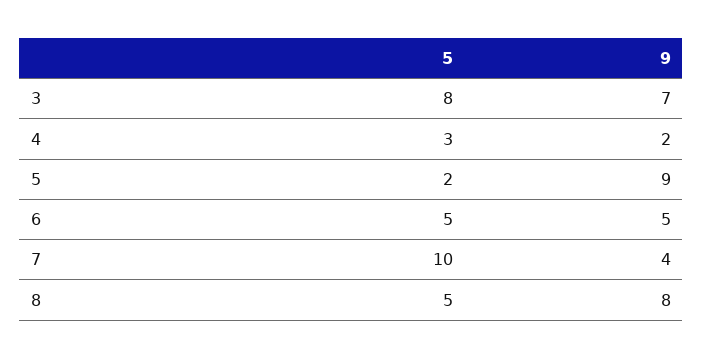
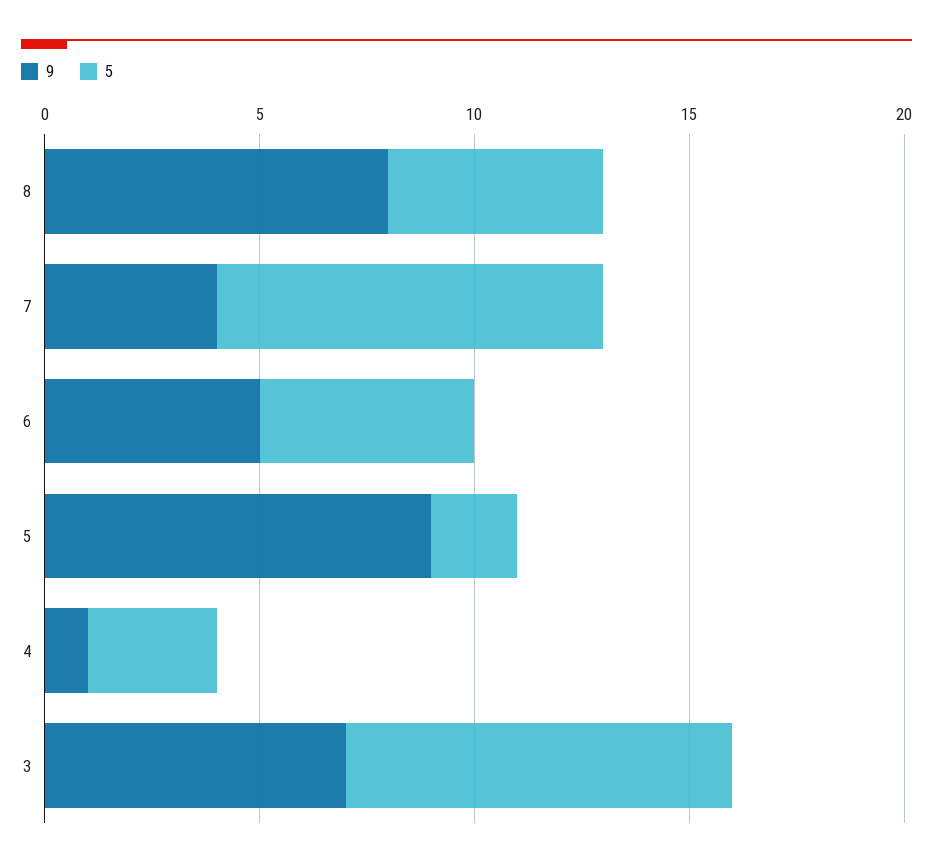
5, 3: 8 -> 9
9, 4: 2 -> 1
5, 7: 10 -> 9

